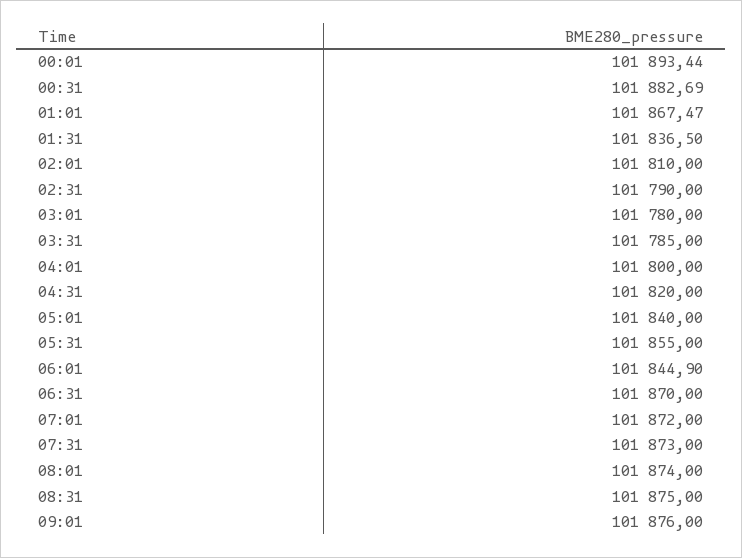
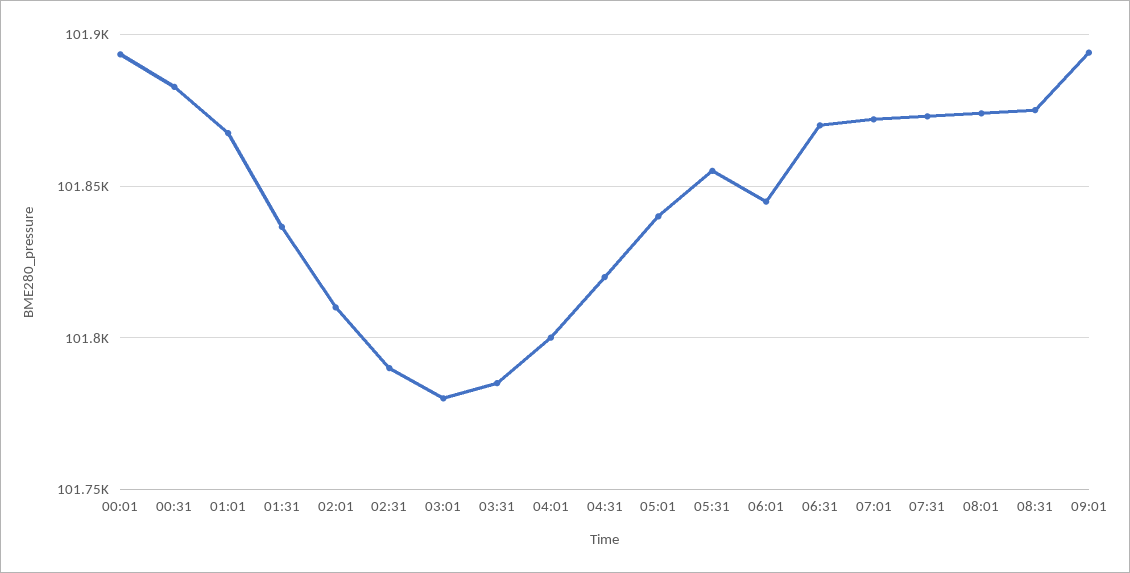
09:01: 101876 -> 101895

